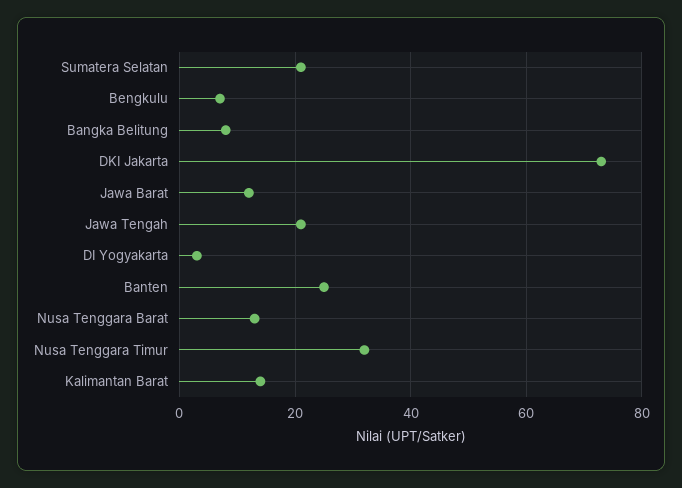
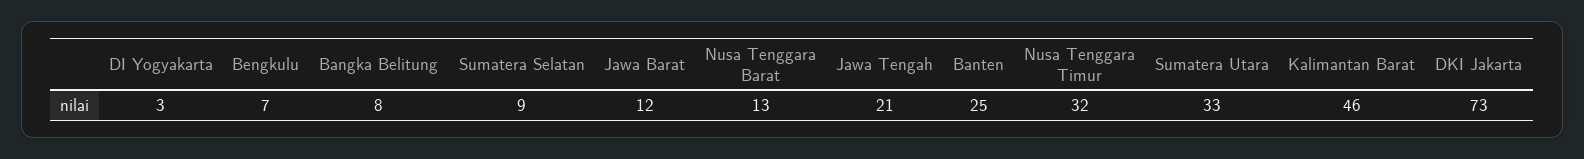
Sumatera Selatan: 20 -> 9
Kalimantan Barat: 15 -> 46
Sumatera Utara: none -> 33

